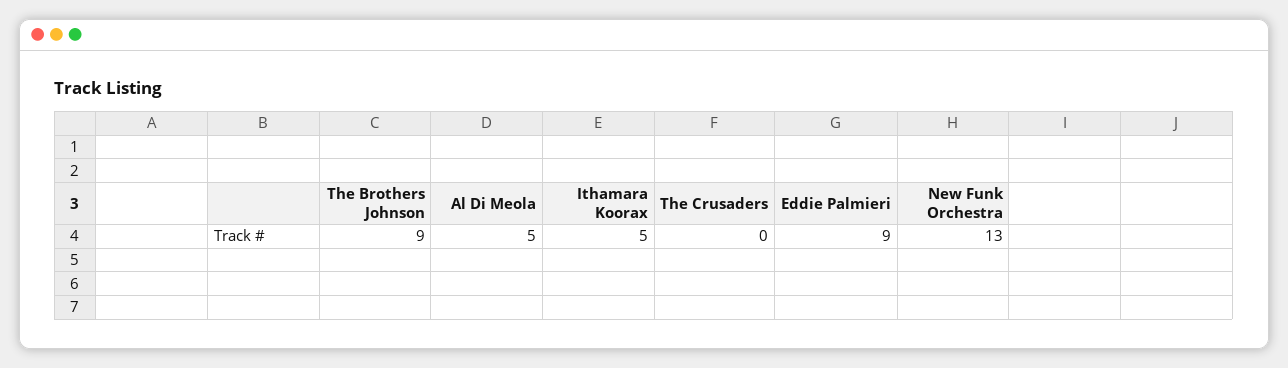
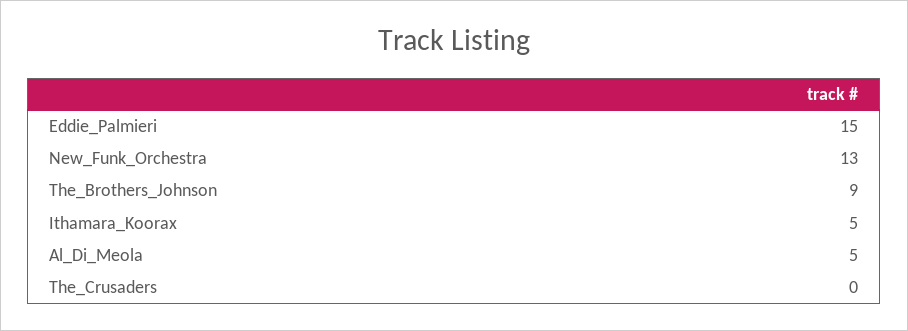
Eddie Palmieri: 9 -> 15

